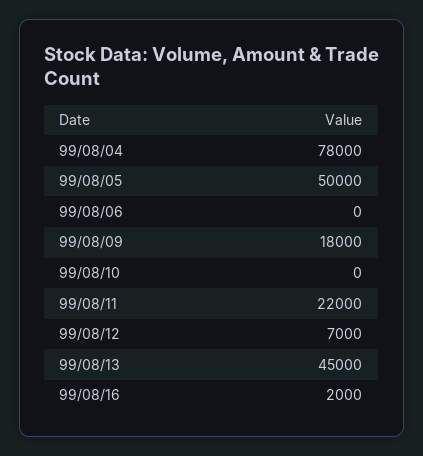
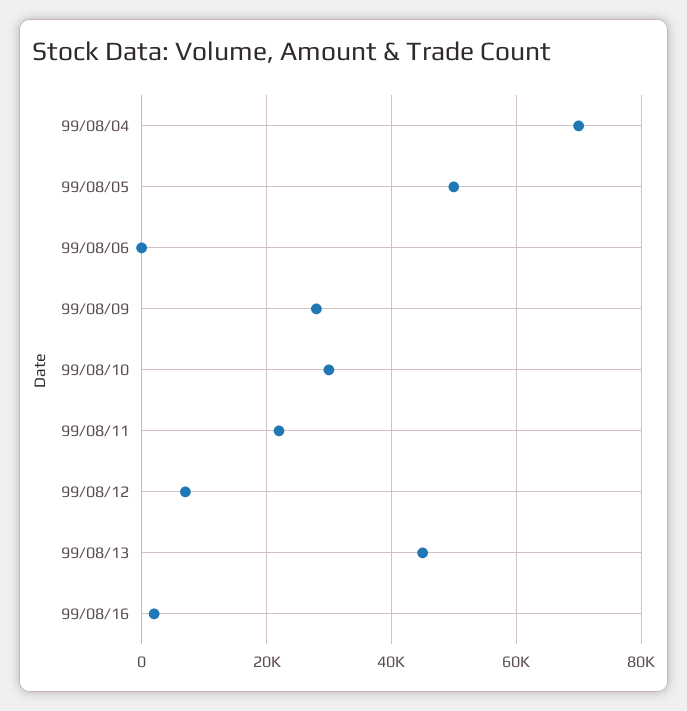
99/08/04: 78000 -> 70000
99/08/09: 18000 -> 28000
99/08/10: 0 -> 30000

